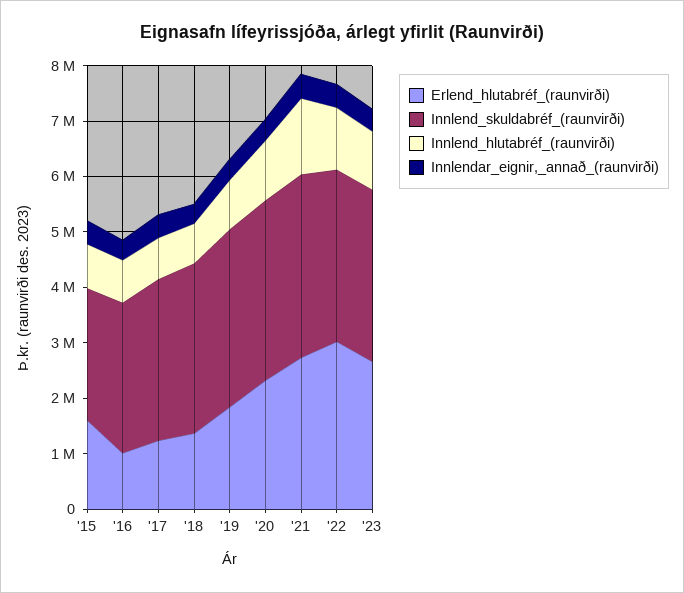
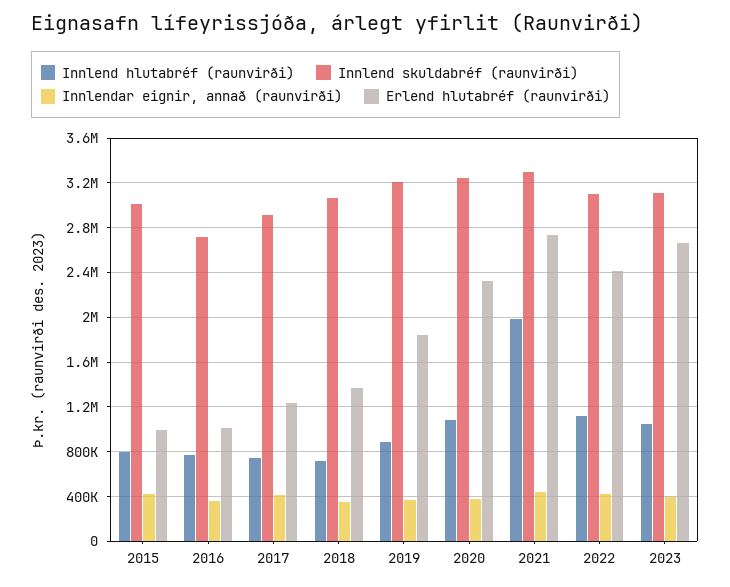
Erlend_hlutabréf_(raunvirði), '15: 1600000 -> 1000000
Innlend_skuldabréf_(raunvirði), '15: 2400000 -> 3000000
Innlend_hlutabréf_(raunvirði), '21: 1400000 -> 2000000
Erlend_hlutabréf_(raunvirði), '22: 3000000 -> 2400000

